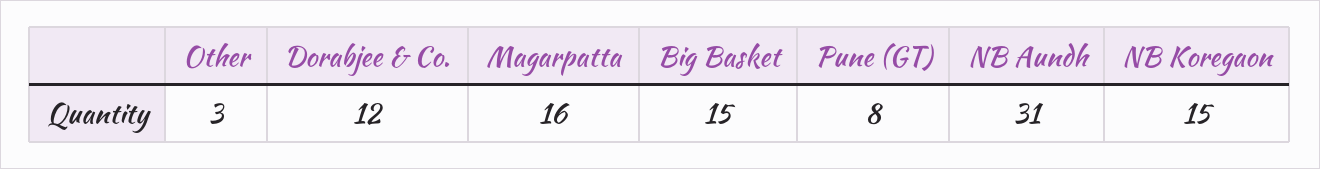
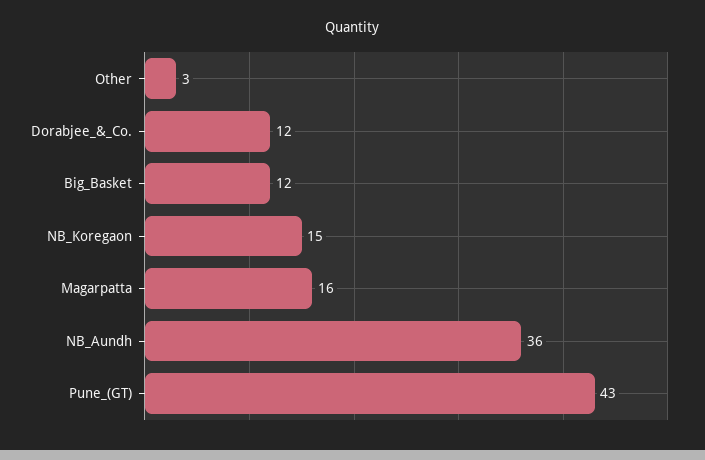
Big Basket: 15 -> 12
Pune (GT): 8 -> 43
NB Aundh: 31 -> 36

